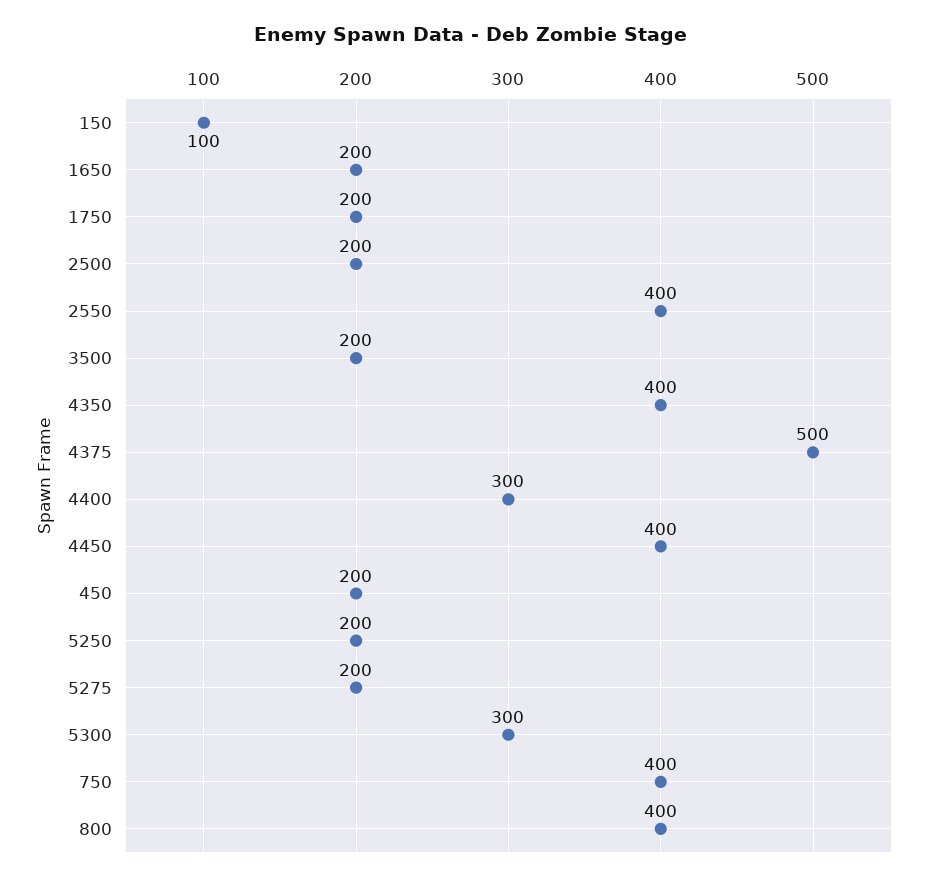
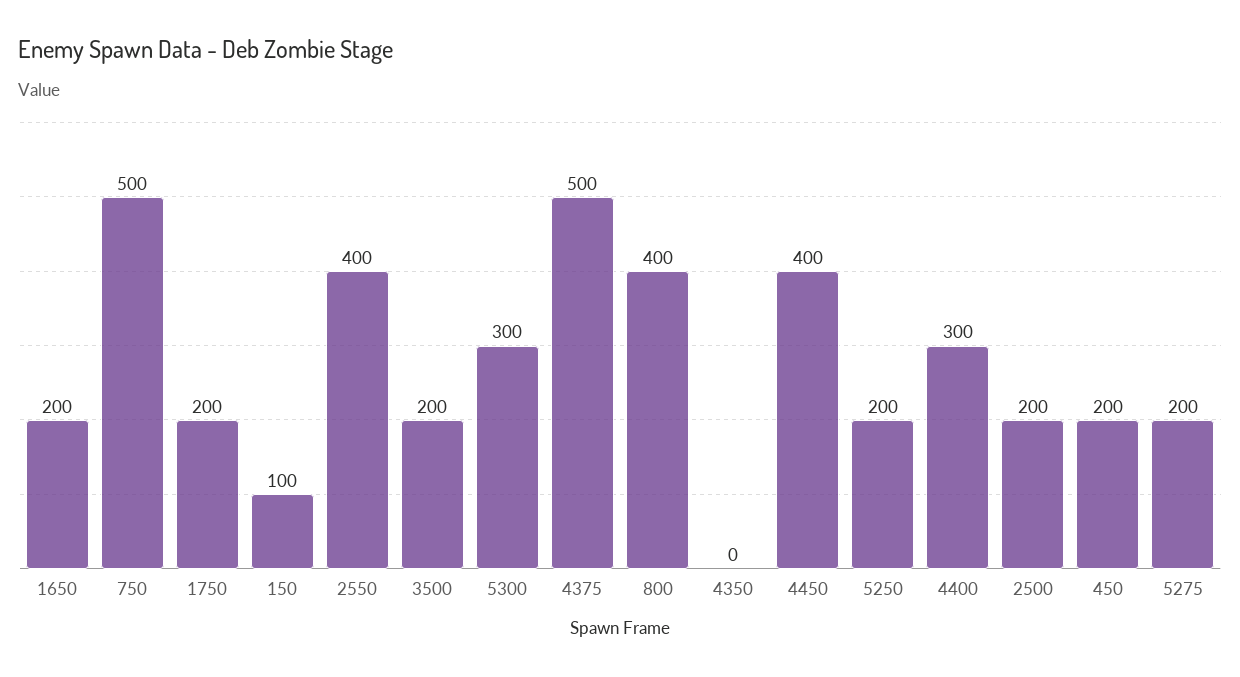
4350: 400 -> 0
750: 400 -> 500

